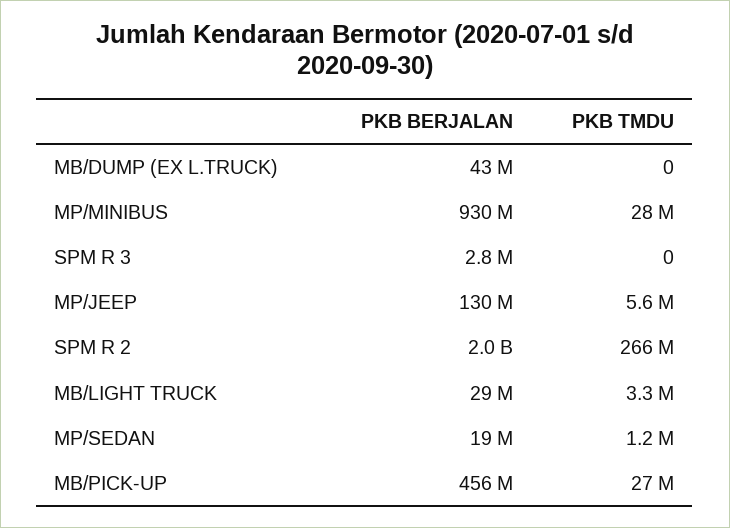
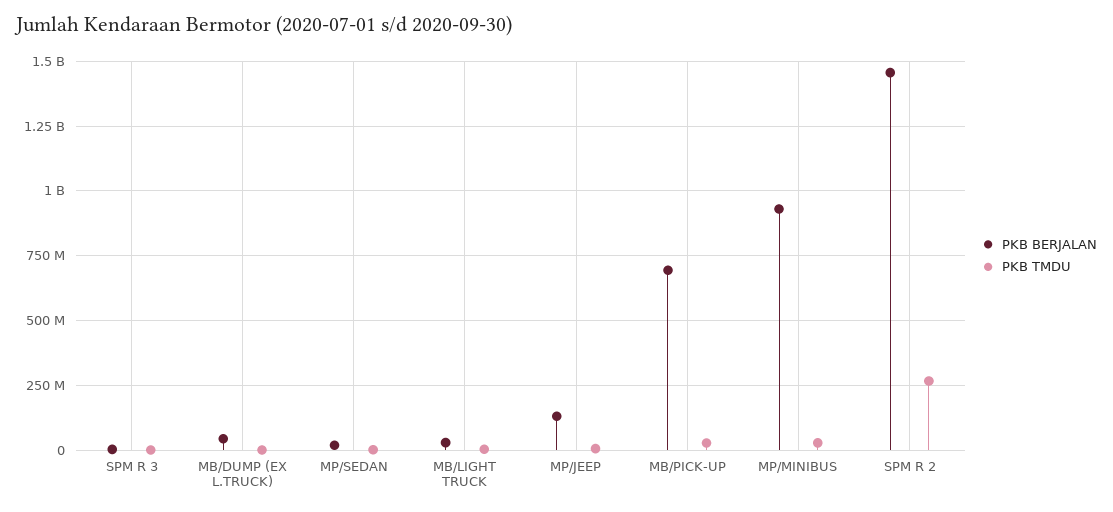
PKB BERJALAN, SPM R 2: 2000000000 -> 1450000000
PKB BERJALAN, MB/PICK-UP: 456000000 -> 700000000

